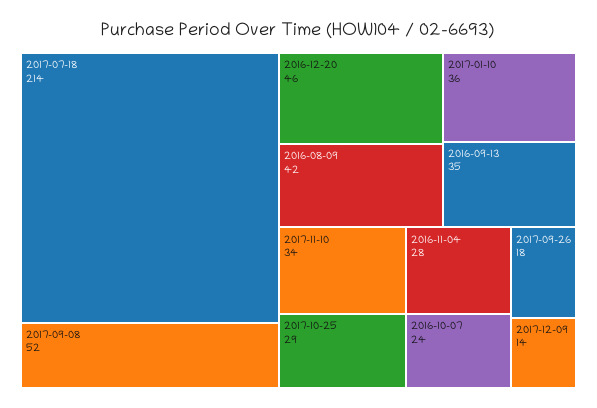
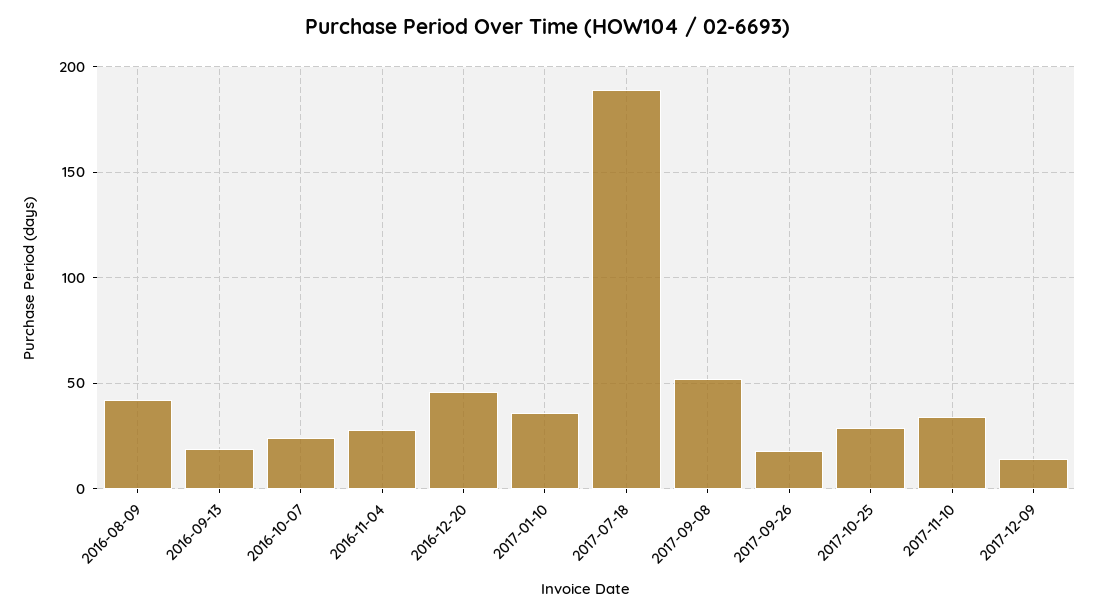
2017-07-18: 214 -> 190
2016-09-13: 35 -> 20

